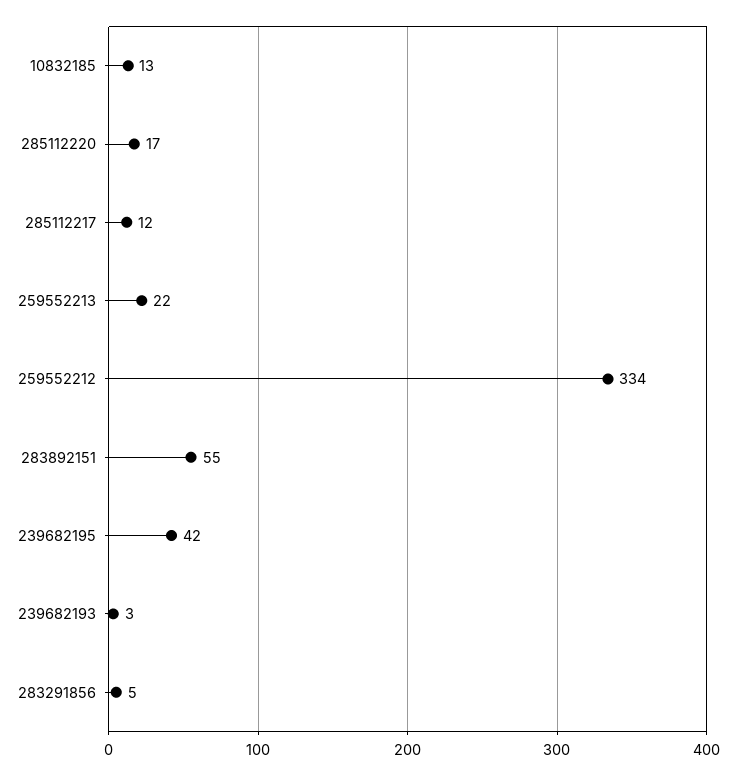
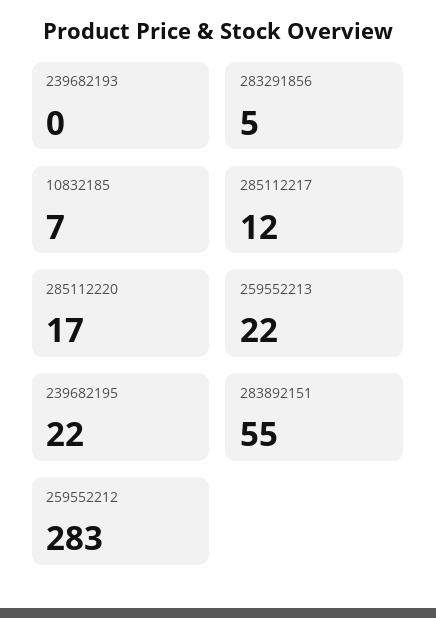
10832185: 13 -> 7
259552212: 334 -> 283
239682195: 42 -> 22
239682193: 3 -> 0

